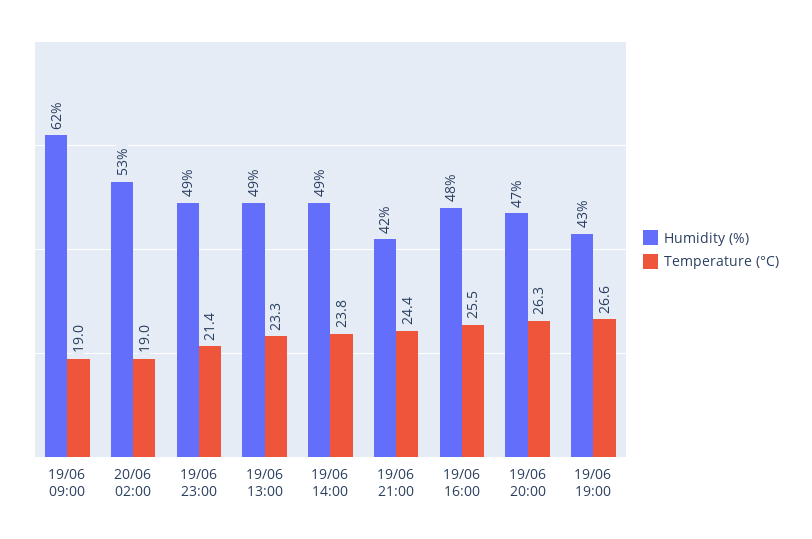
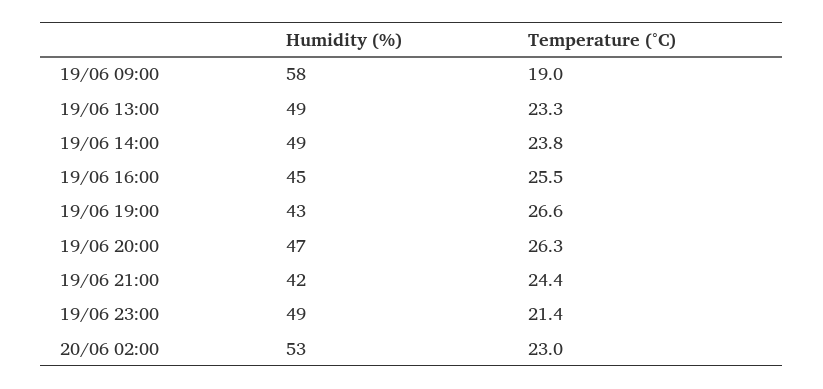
Humidity (%), 19/06 09:00: 62 -> 58
Temperature (°C), 20/06 02:00: 19 -> 23
Humidity (%), 19/06 16:00: 48 -> 45

